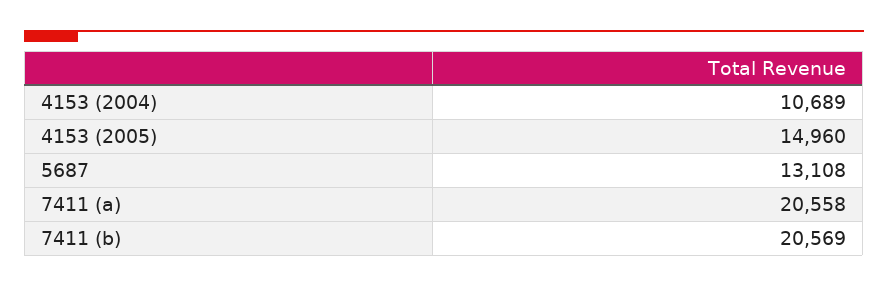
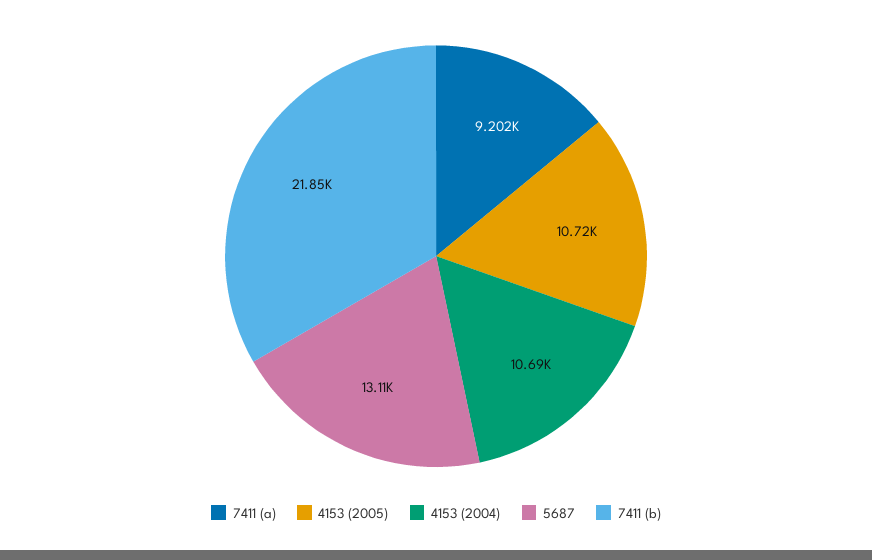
4153 (2005): 14960 -> 10720
7411 (a): 20558 -> 9202
7411 (b): 20569 -> 21850

